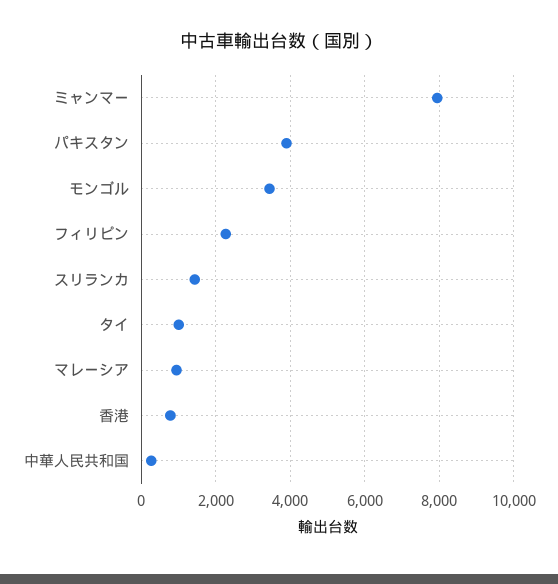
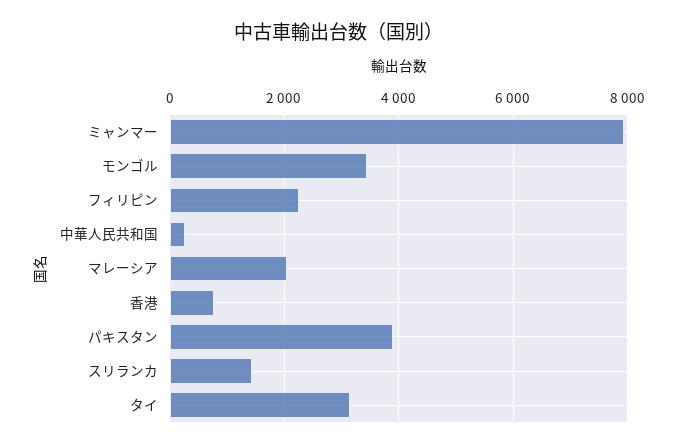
タイ: 1000 -> 3200
マレーシア: 1000 -> 2000

